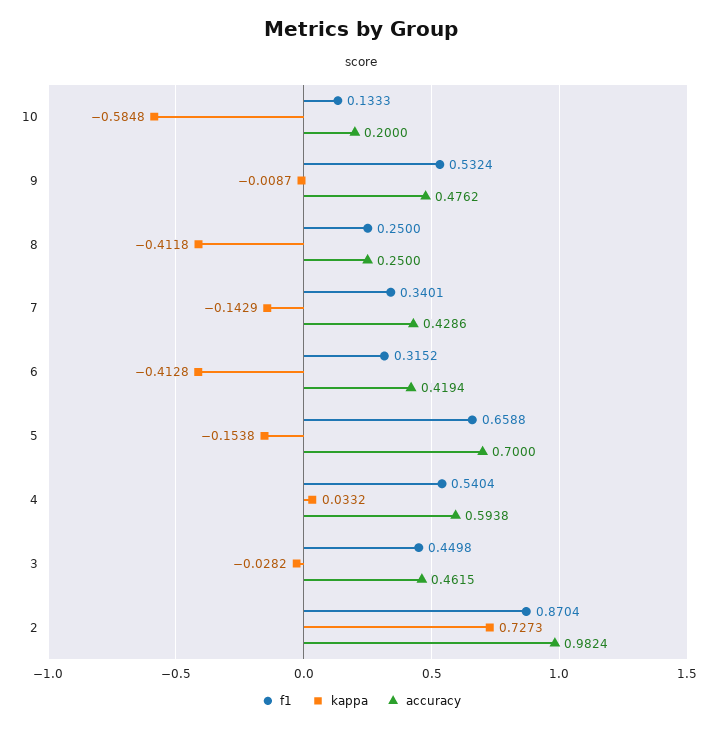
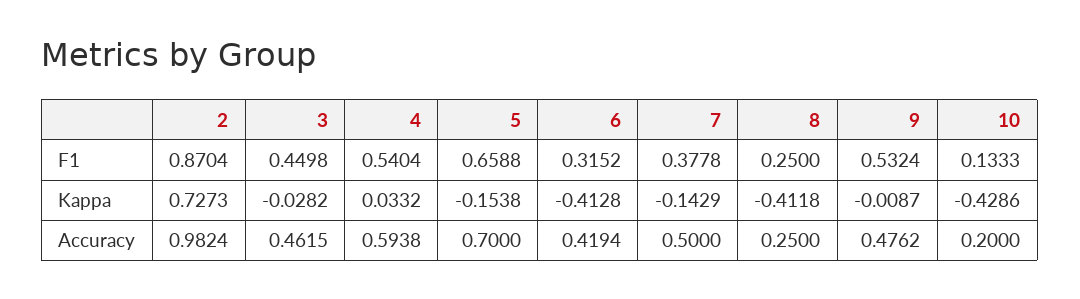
kappa, 10: -0.5848 -> -0.4286
f1, 7: 0.3401 -> 0.3778
accuracy, 7: 0.4286 -> 0.5

